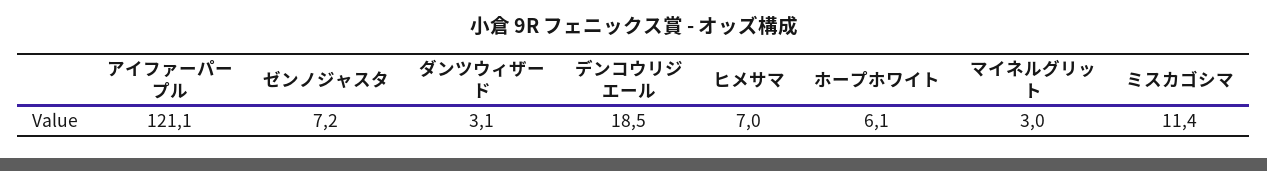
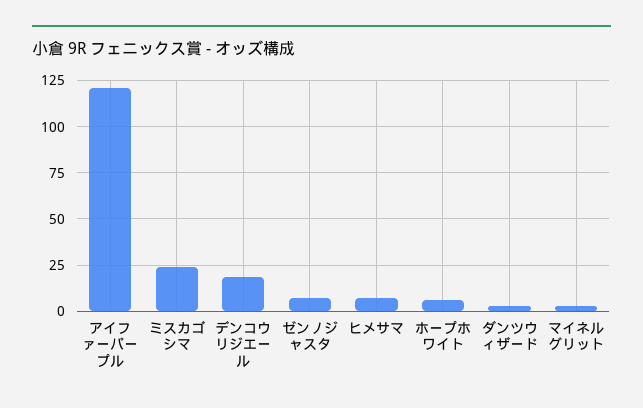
ミスカゴシマ: 11.4 -> 25

